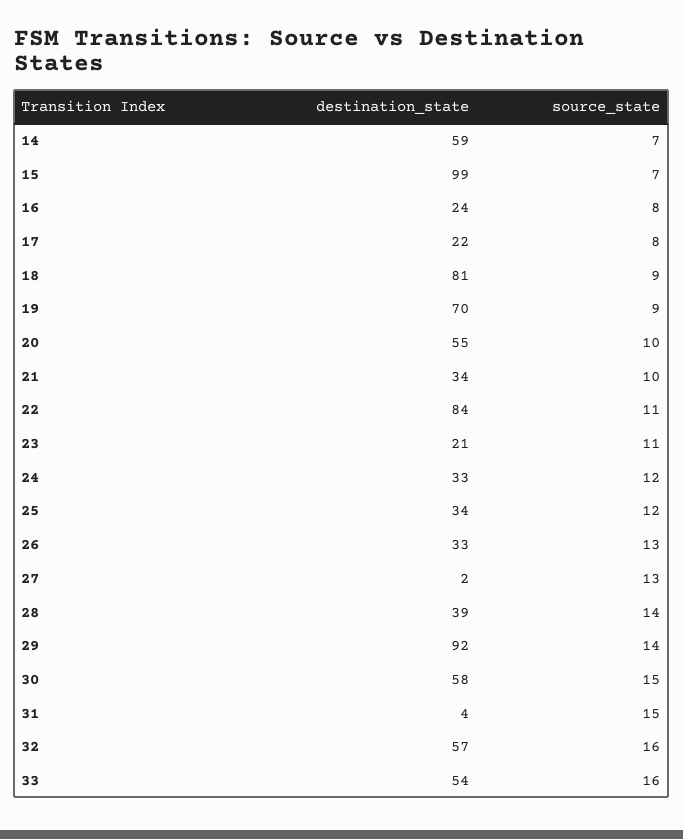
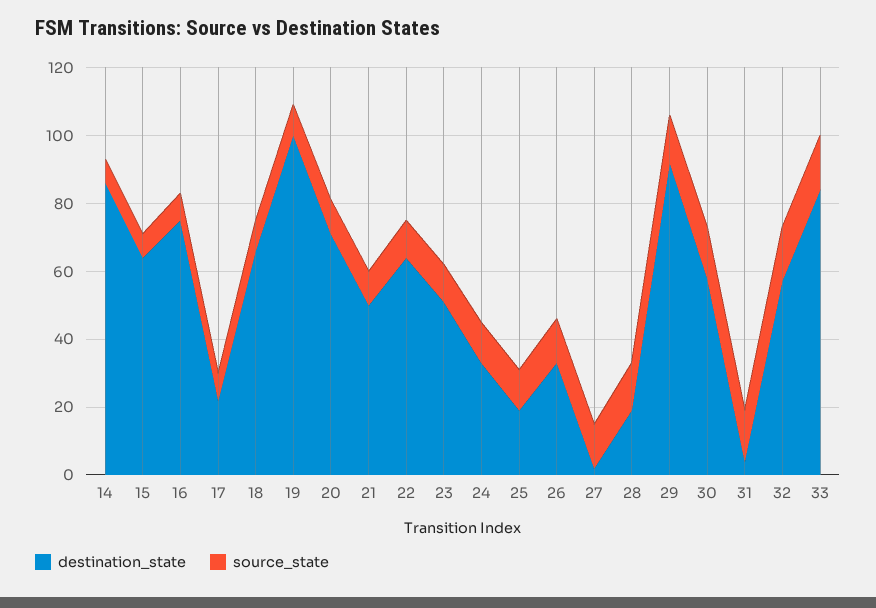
destination_state, 14: 59 -> 85
destination_state, 15: 99 -> 65
destination_state, 16: 24 -> 75
destination_state, 18: 81 -> 65
destination_state, 19: 70 -> 100
destination_state, 20: 55 -> 70
destination_state, 21: 34 -> 50
destination_state, 22: 84 -> 65
destination_state, 23: 21 -> 50
destination_state, 25: 34 -> 20
destination_state, 28: 39 -> 20
destination_state, 33: 54 -> 85

